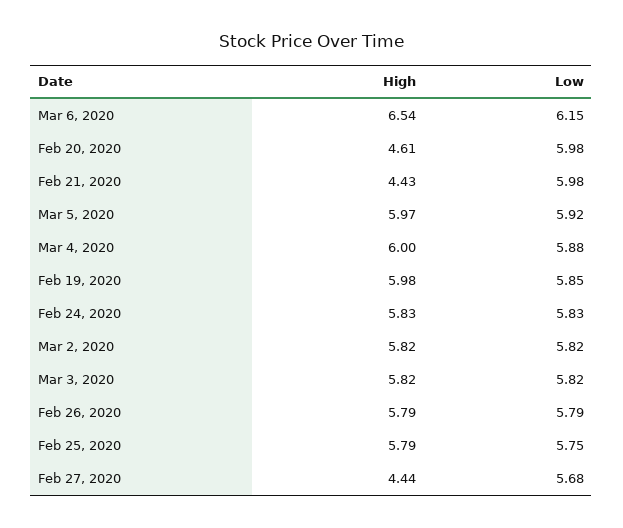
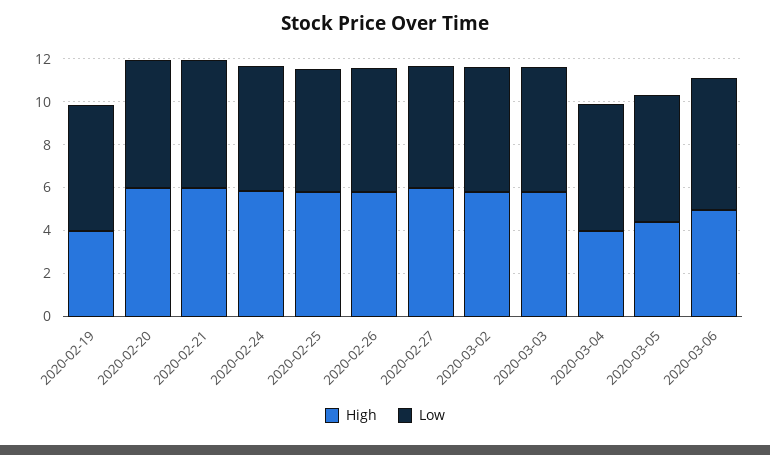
High, Mar 6, 2020: 6.54 -> 5
High, Feb 20, 2020: 4.61 -> 6
High, Feb 21, 2020: 4.43 -> 6
High, Mar 5, 2020: 5.97 -> 4.5
High, Mar 4, 2020: 6 -> 4
High, Feb 19, 2020: 5.98 -> 4
High, Feb 27, 2020: 4.44 -> 6

